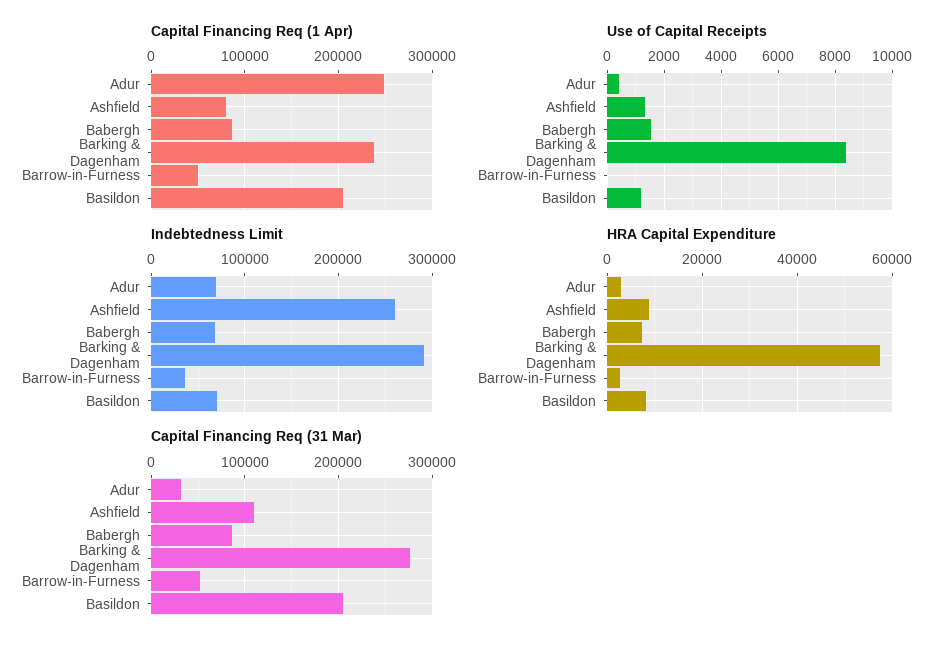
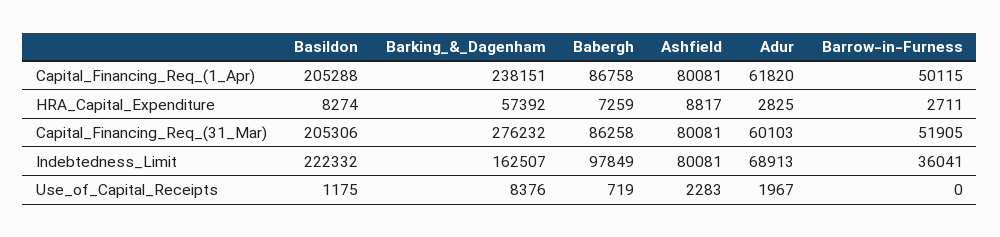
Capital Financing Req (1 Apr), Adur: 250000 -> 61820
Use of Capital Receipts, Adur: 500 -> 1967
Use of Capital Receipts, Ashfield: 1250 -> 2283
Use of Capital Receipts, Babergh: 1500 -> 719
Indebtedness Limit, Ashfield: 260000 -> 80081
Indebtedness Limit, Babergh: 70000 -> 97849
Indebtedness Limit, Barking & Dagenham: 290000 -> 162507
Indebtedness Limit, Basildon: 70000 -> 222332
Capital Financing Req (31 Mar), Adur: 30000 -> 60103
Capital Financing Req (31 Mar), Ashfield: 110000 -> 80081

